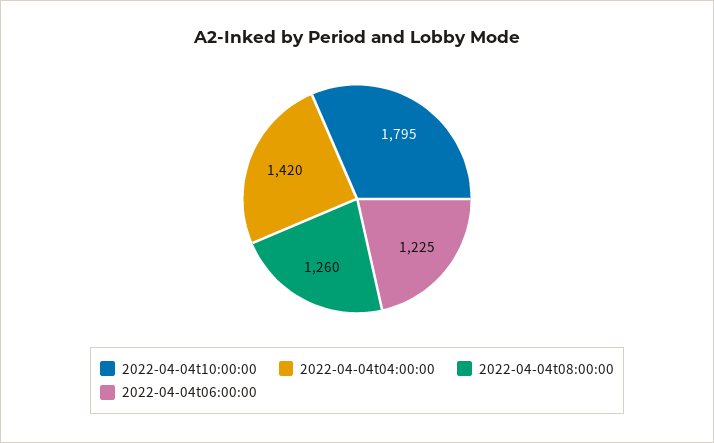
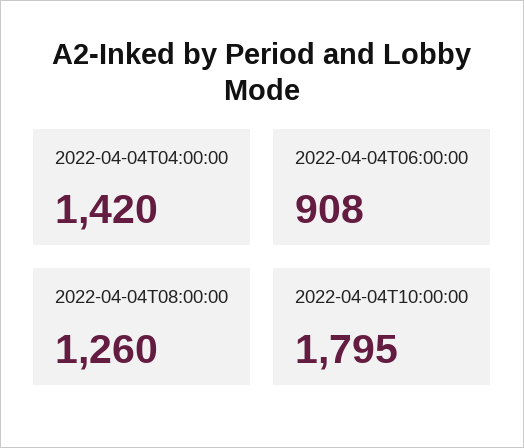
2022-04-04t06:00:00: 1225 -> 908

